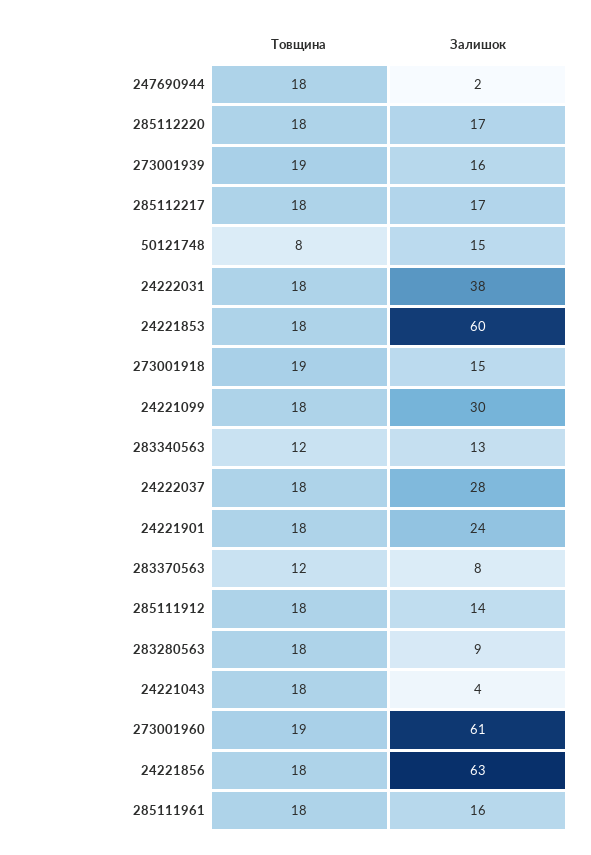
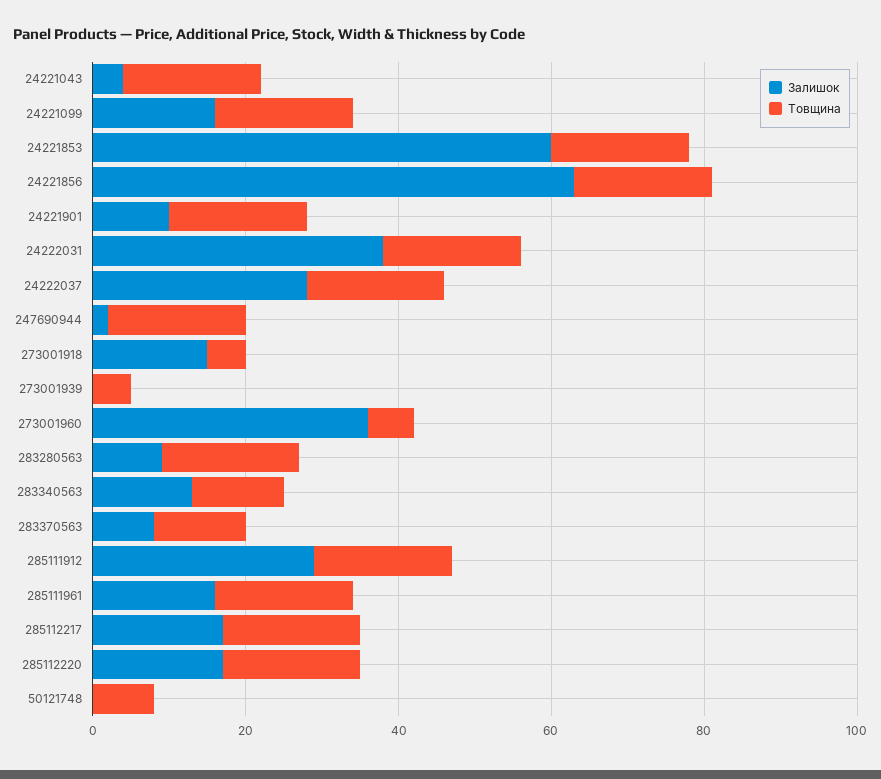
Товщина, 273001939: 19 -> 5
Залишок, 273001939: 16 -> 0
Залишок, 50121748: 15 -> 0
Товщина, 273001918: 19 -> 5
Залишок, 24221099: 30 -> 15
Залишок, 24221901: 24 -> 10
Залишок, 285111912: 14 -> 30
Товщина, 273001960: 19 -> 5
Залишок, 273001960: 61 -> 35

